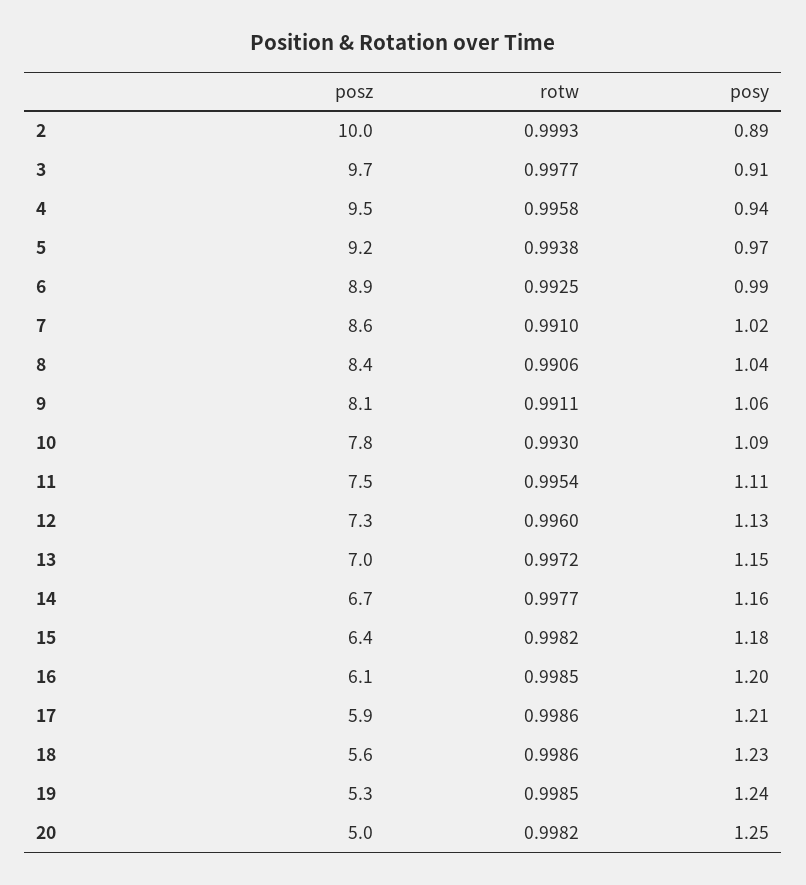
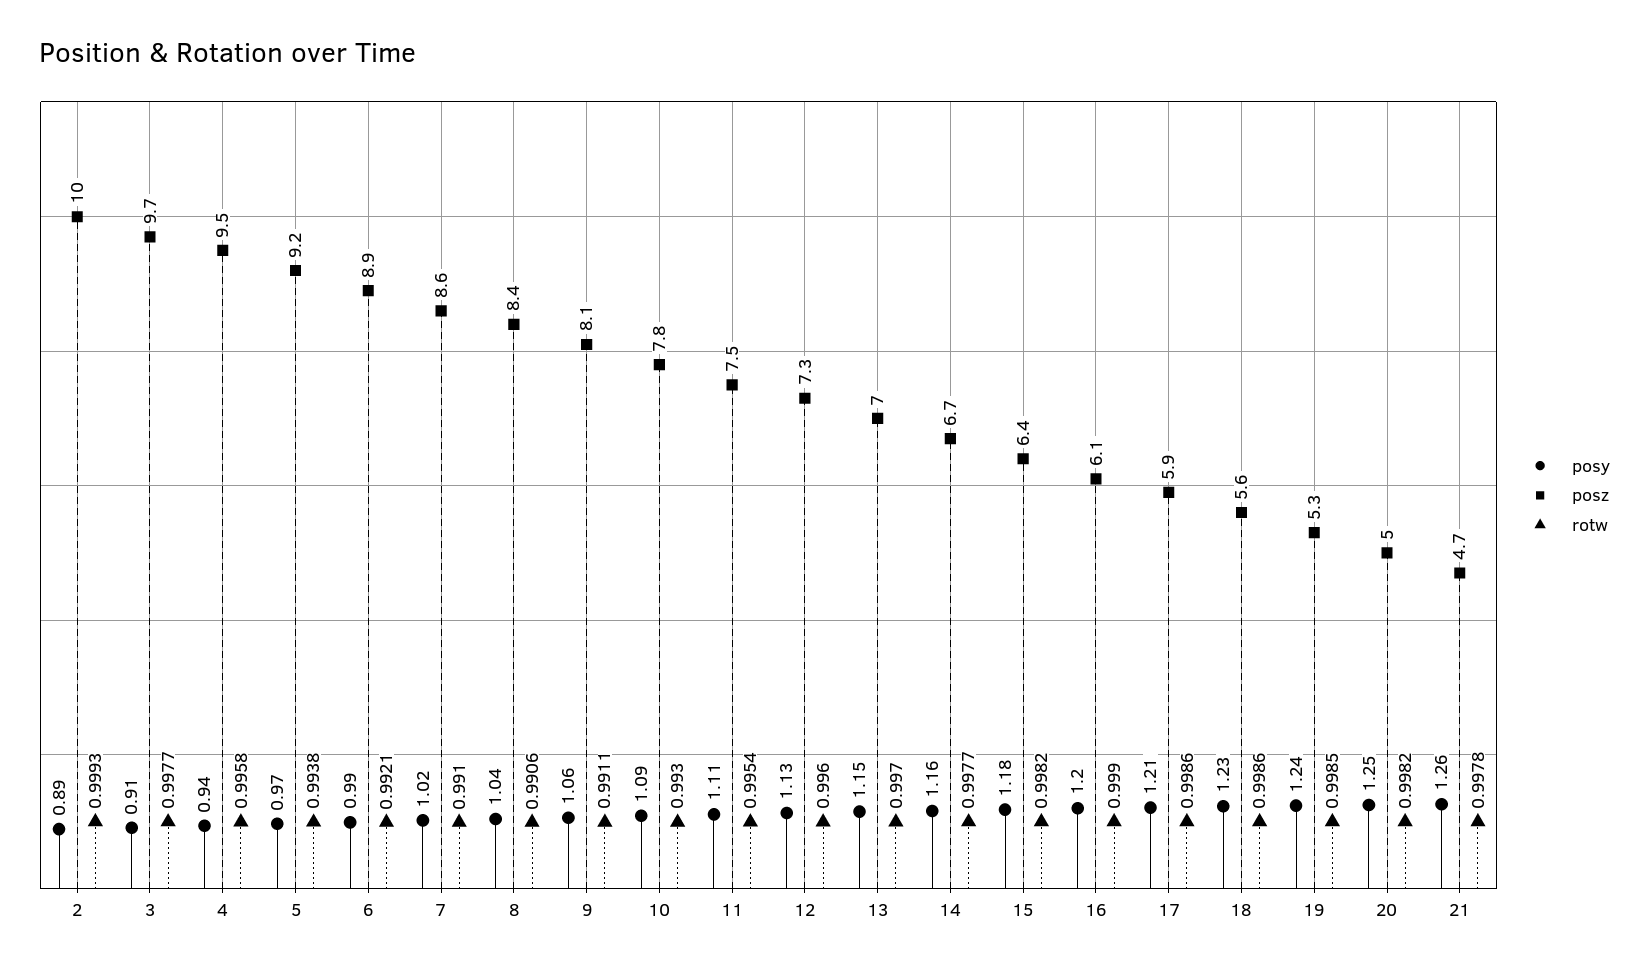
rotw, 6: 0.9925 -> 0.9921
rotw, 13: 0.9972 -> 0.997
rotw, 16: 0.9985 -> 0.999
posy, 21: none -> 1.26
posz, 21: none -> 4.7
rotw, 21: none -> 0.9978

